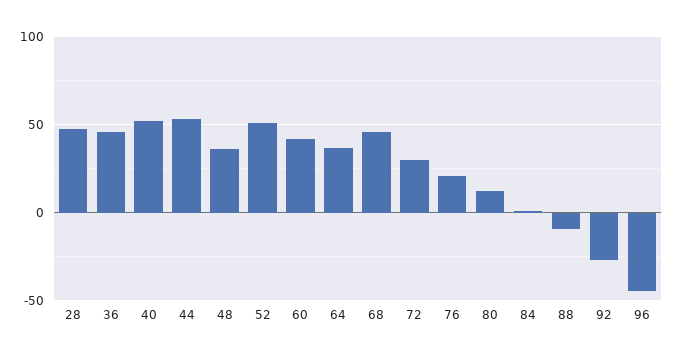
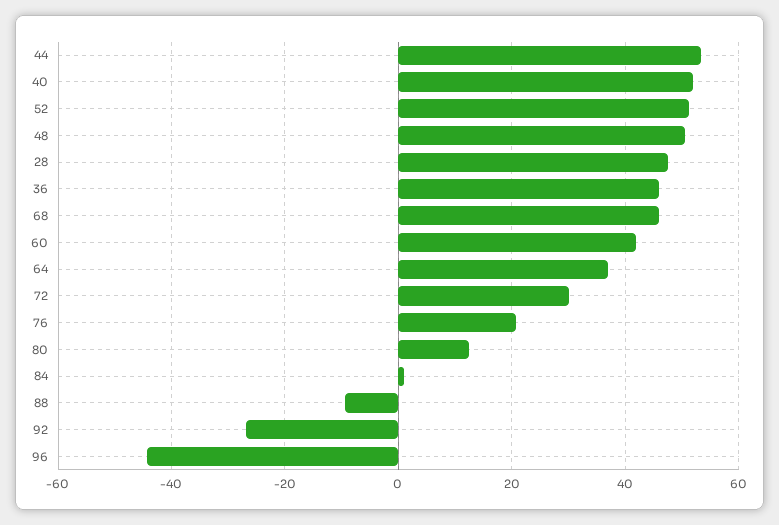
48: 35 -> 50

